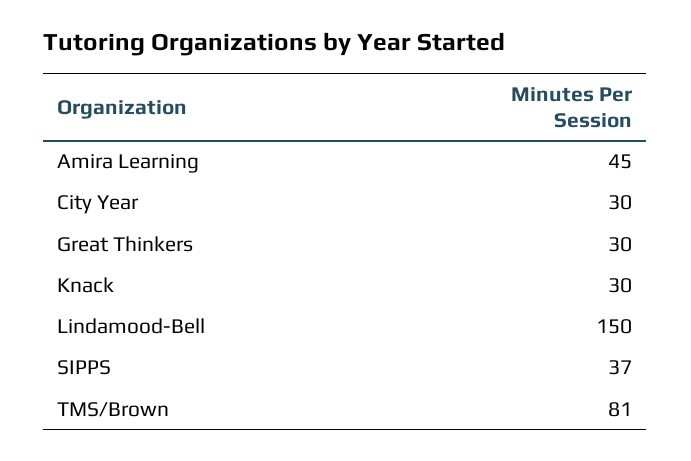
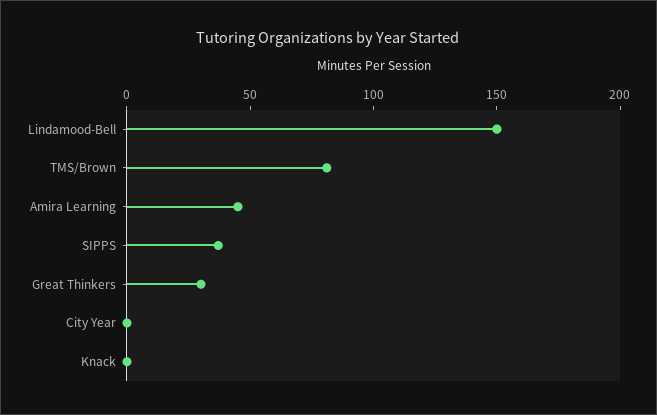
City Year: 30 -> 0
Knack: 30 -> 0

